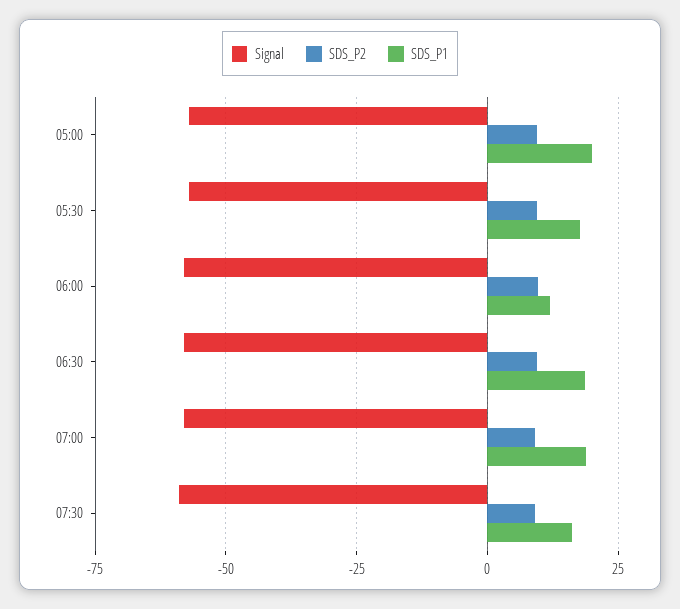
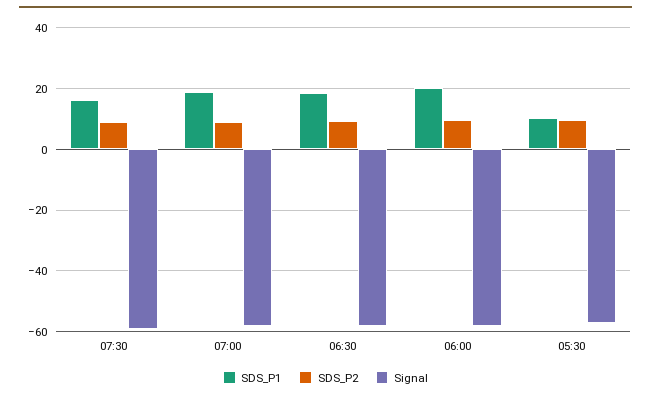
Signal, 05:00: -57.5 -> none
SDS_P2, 05:00: 10 -> none
SDS_P1, 05:00: 20 -> none
SDS_P1, 05:30: 17.5 -> 10
SDS_P1, 06:00: 12.5 -> 20

